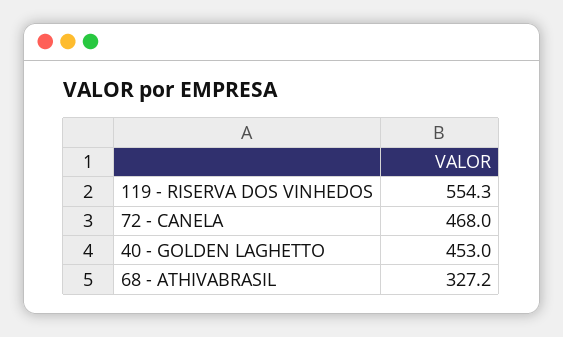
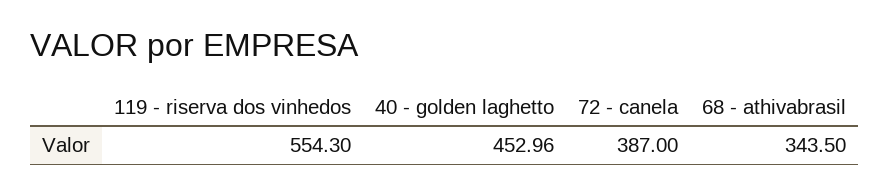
72 - CANELA: 468 -> 387
68 - ATHIVABRASIL: 327.2 -> 343.5

